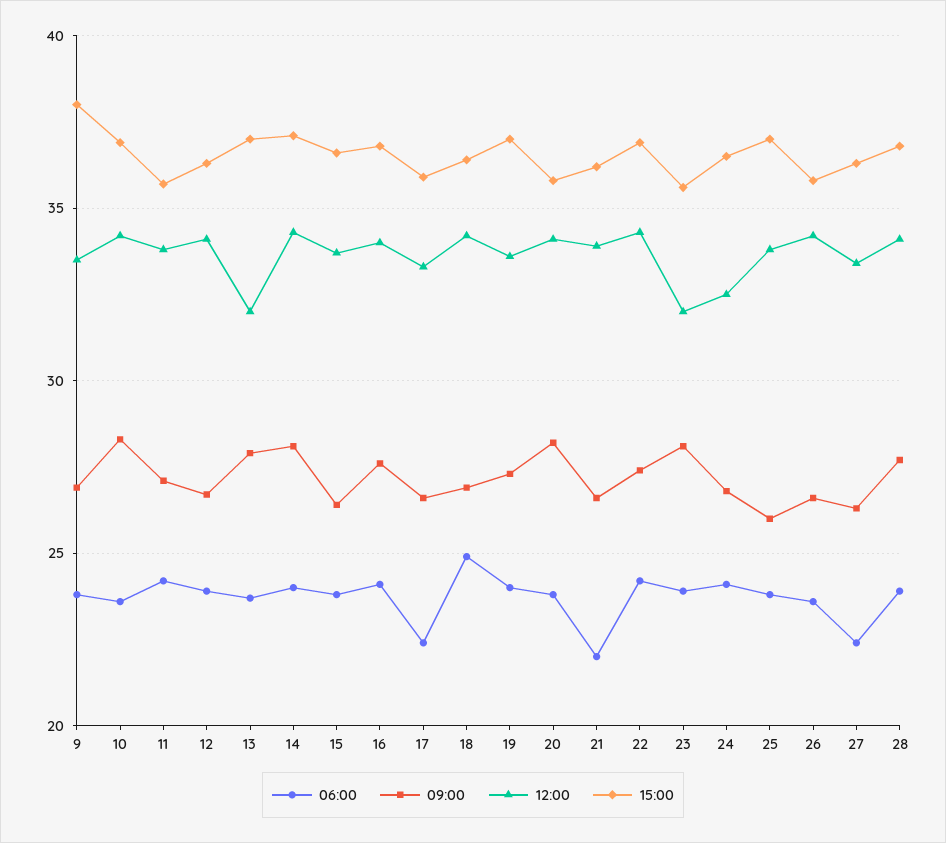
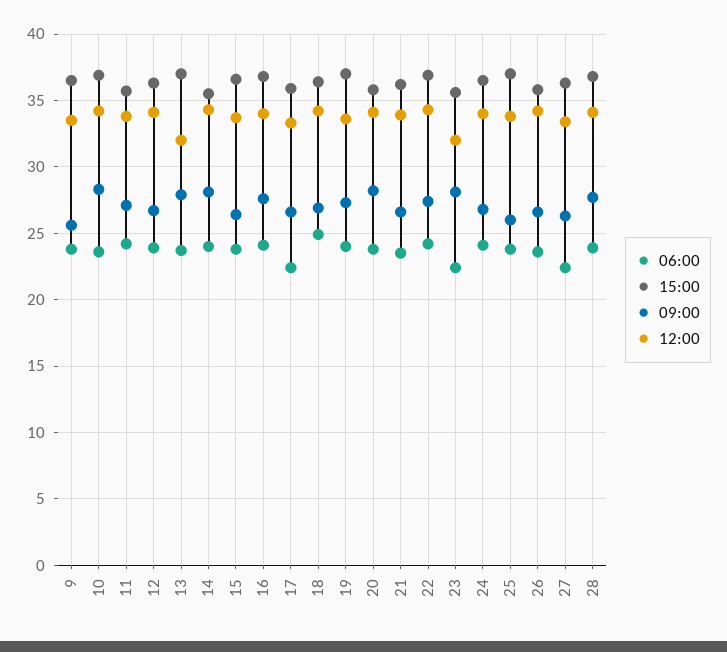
09:00, 9: 27 -> 25.5
15:00, 9: 38 -> 36.5
15:00, 14: 37 -> 35.5
06:00, 21: 22 -> 23.5
06:00, 23: 24 -> 22.5
12:00, 24: 32.5 -> 34

